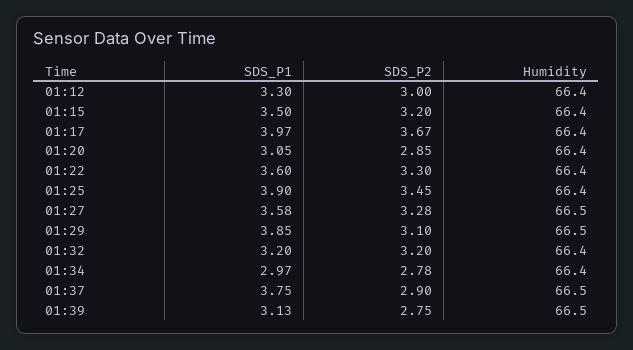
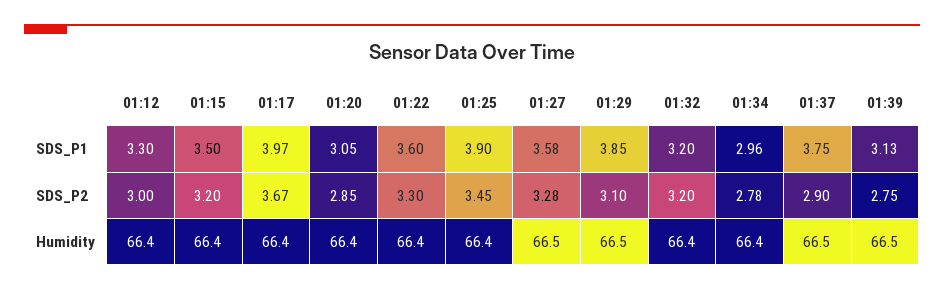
SDS_P1, 01:34: 2.97 -> 2.96

